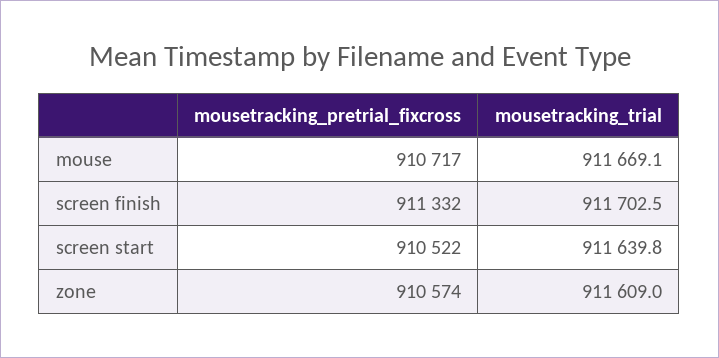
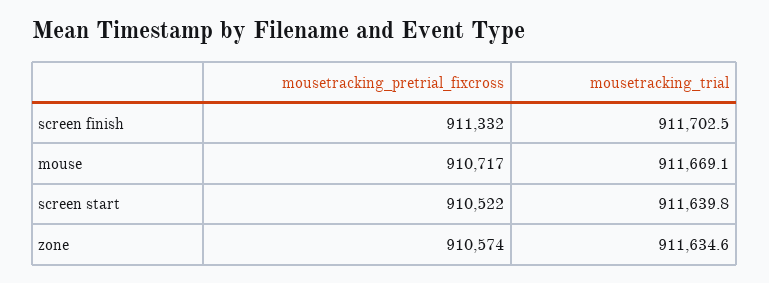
mousetracking_trial, zone: 911609 -> 911634.6

